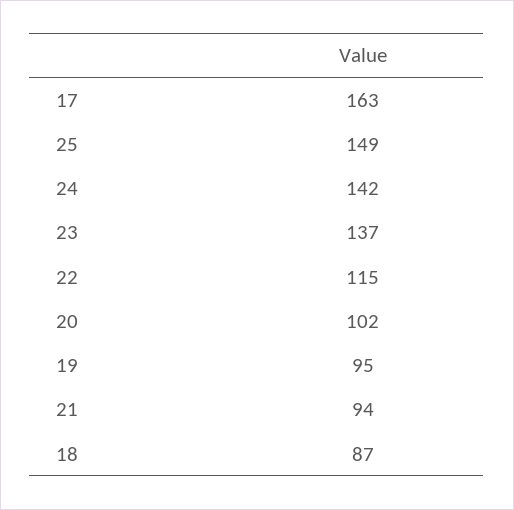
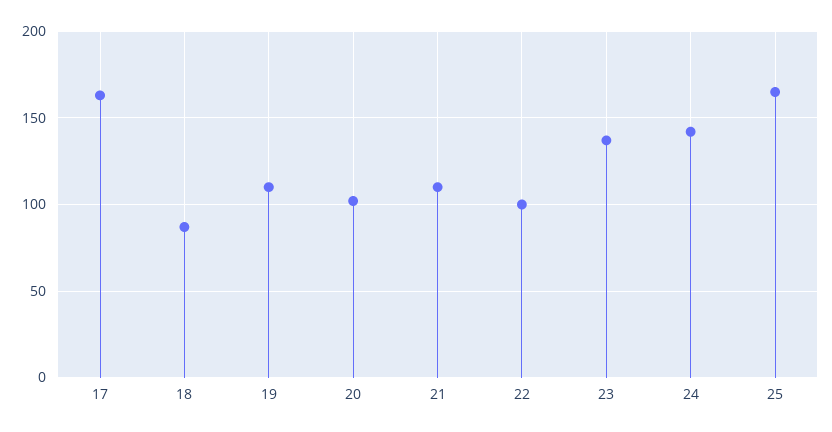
25: 149 -> 165
22: 115 -> 100
19: 95 -> 110
21: 94 -> 110

